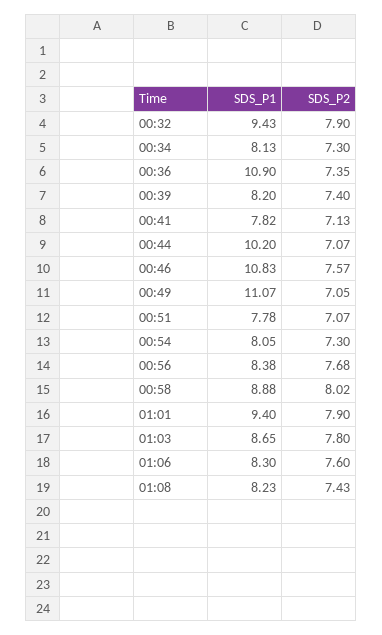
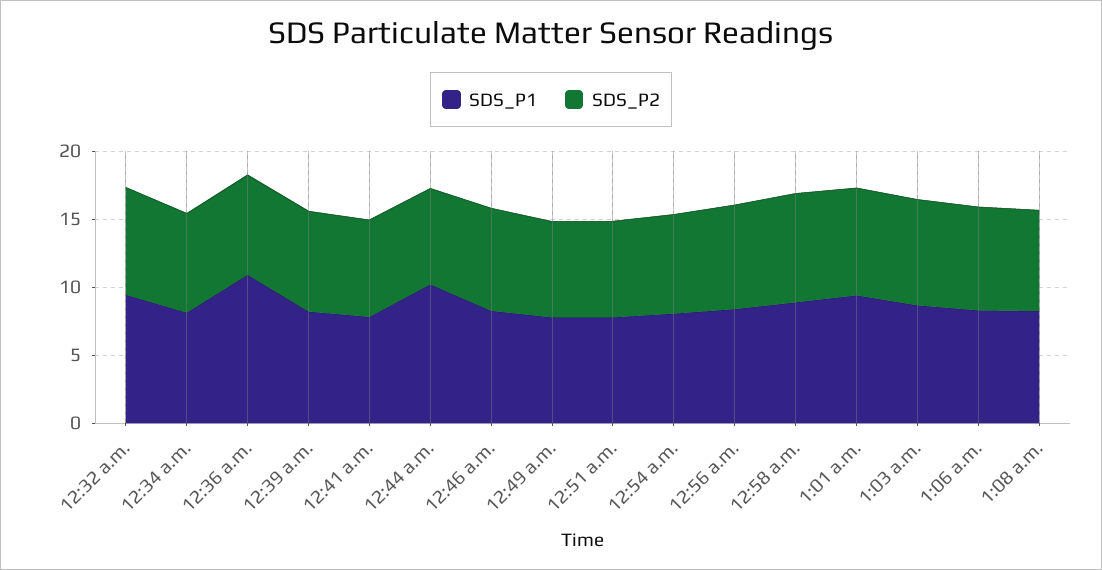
SDS_P1, 00:46: 10.83 -> 8
SDS_P1, 00:49: 11.07 -> 8

